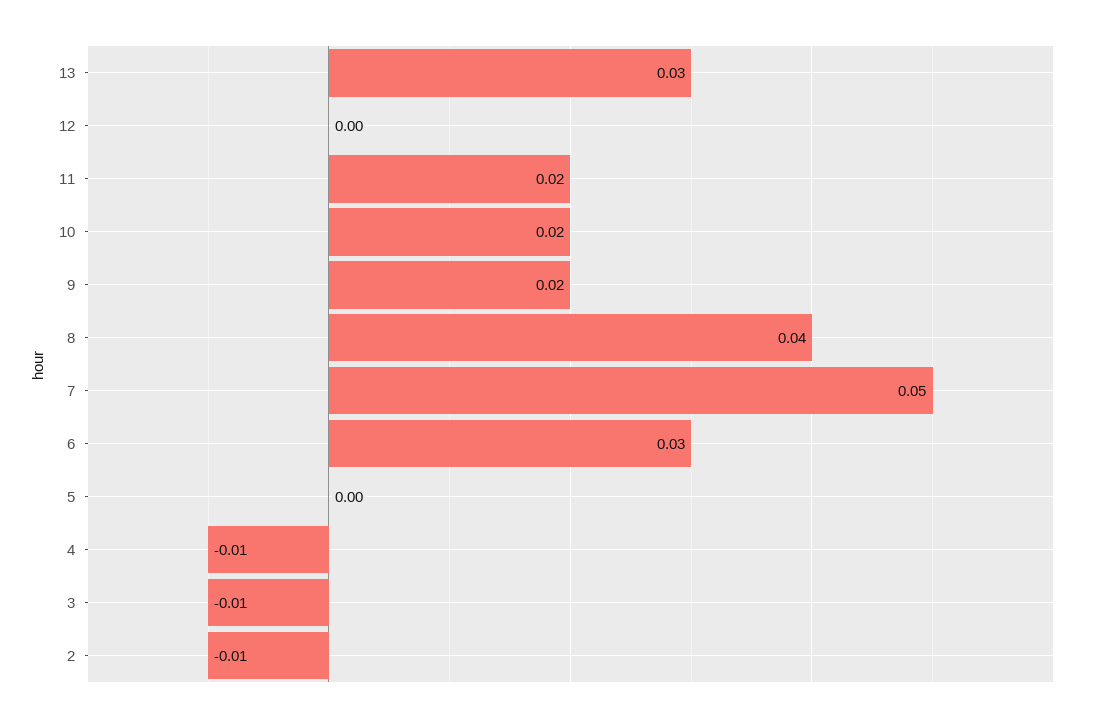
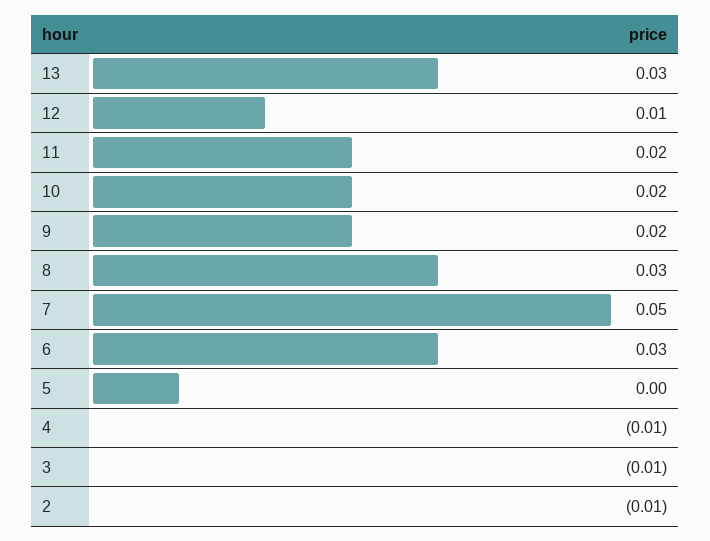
12: 0 -> 0.01
8: 0.04 -> 0.03

